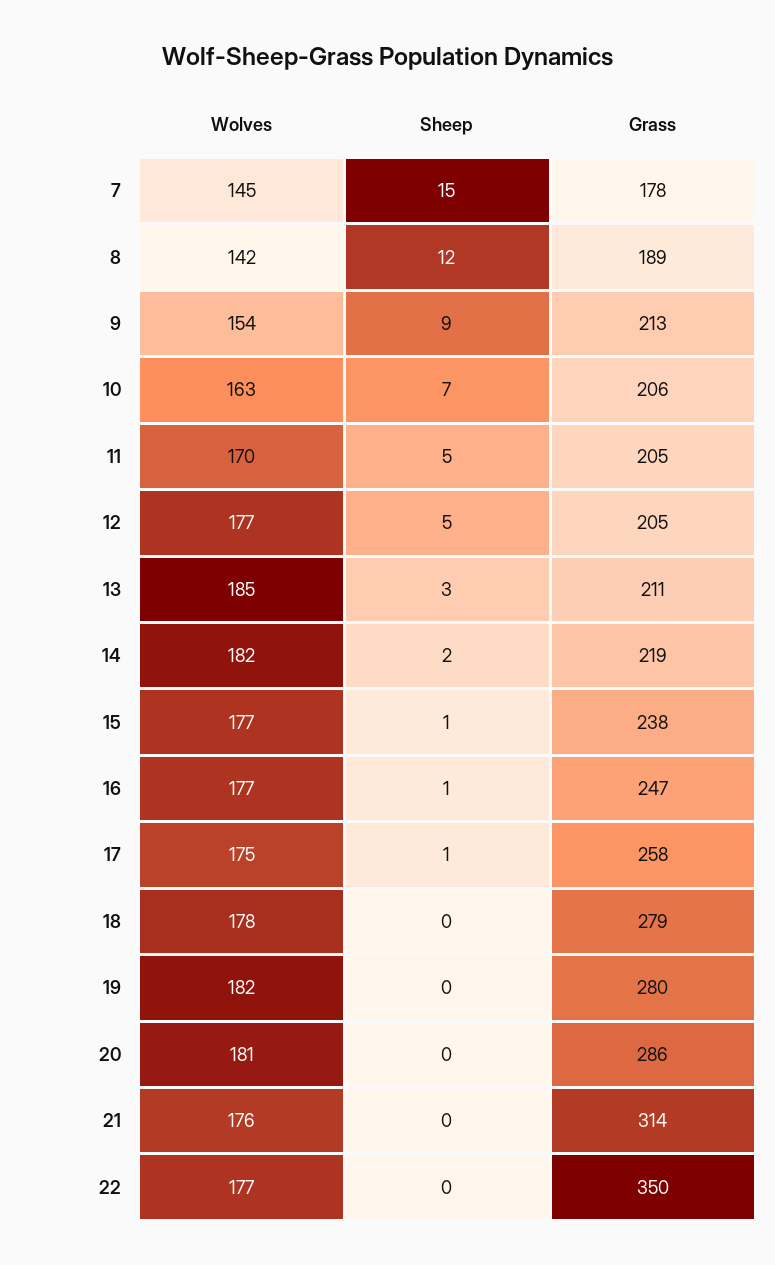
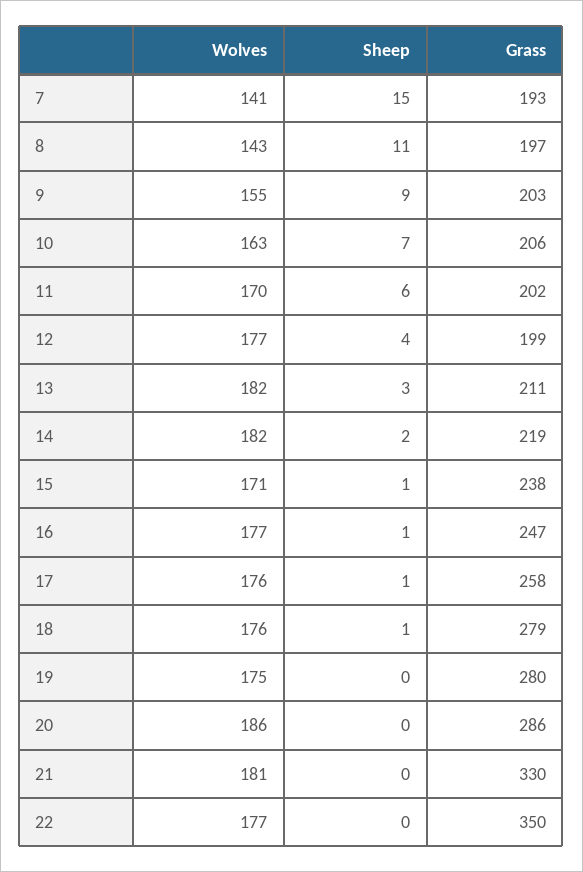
Wolves, 7: 145 -> 141
Grass, 7: 178 -> 193
Wolves, 8: 142 -> 143
Sheep, 8: 12 -> 11
Grass, 8: 189 -> 197
Wolves, 9: 154 -> 155
Grass, 9: 213 -> 203
Sheep, 11: 5 -> 6
Grass, 11: 205 -> 202
Sheep, 12: 5 -> 4
Grass, 12: 205 -> 199
Wolves, 13: 185 -> 182
Wolves, 15: 177 -> 171
Wolves, 17: 175 -> 176
Wolves, 18: 178 -> 176
Sheep, 18: 0 -> 1
Wolves, 19: 182 -> 175
Wolves, 20: 181 -> 186
Wolves, 21: 176 -> 181
Grass, 21: 314 -> 330

